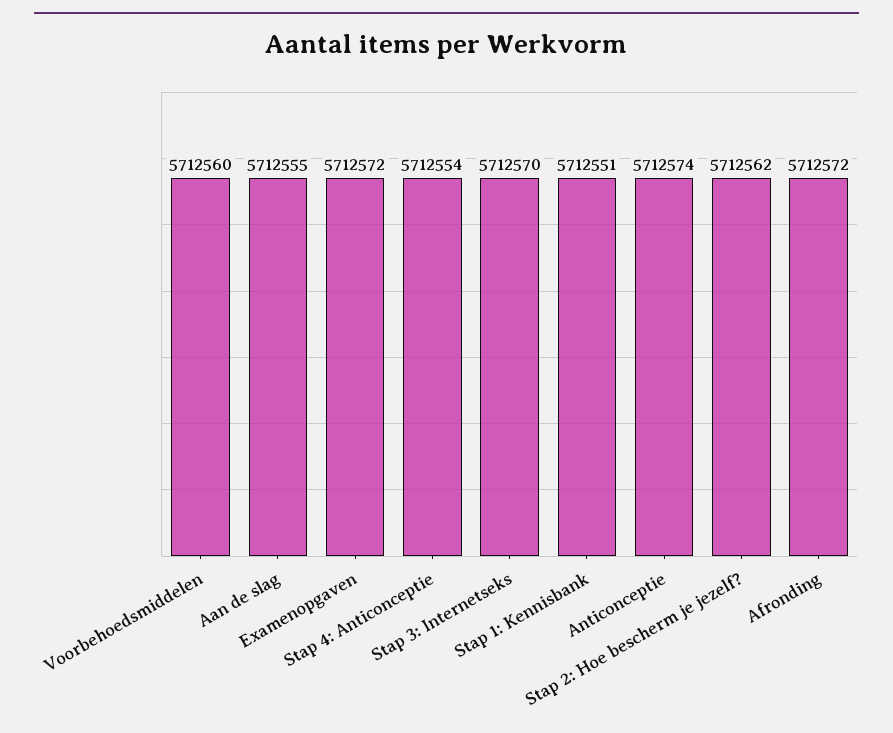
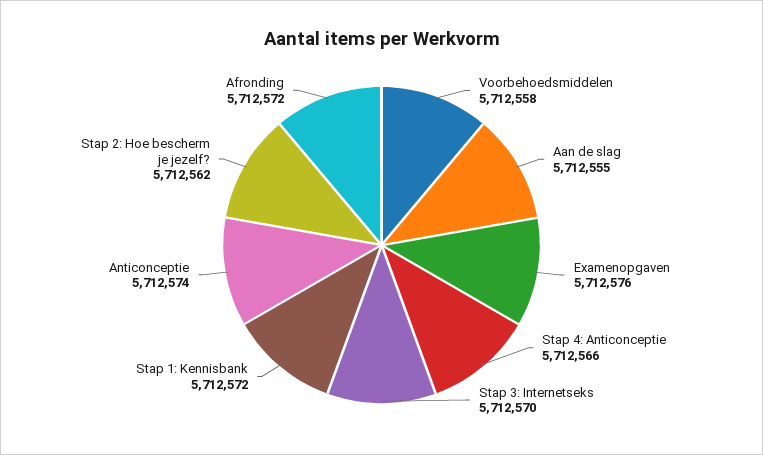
Voorbehoedsmiddelen: 5712560 -> 5712558
Examenopgaven: 5712572 -> 5712576
Stap 4: Anticonceptie: 5712554 -> 5712566
Stap 1: Kennisbank: 5712551 -> 5712572

